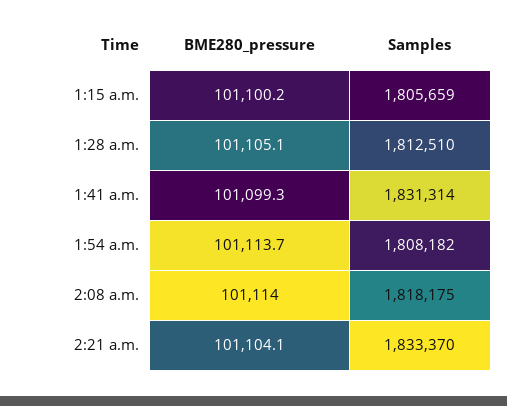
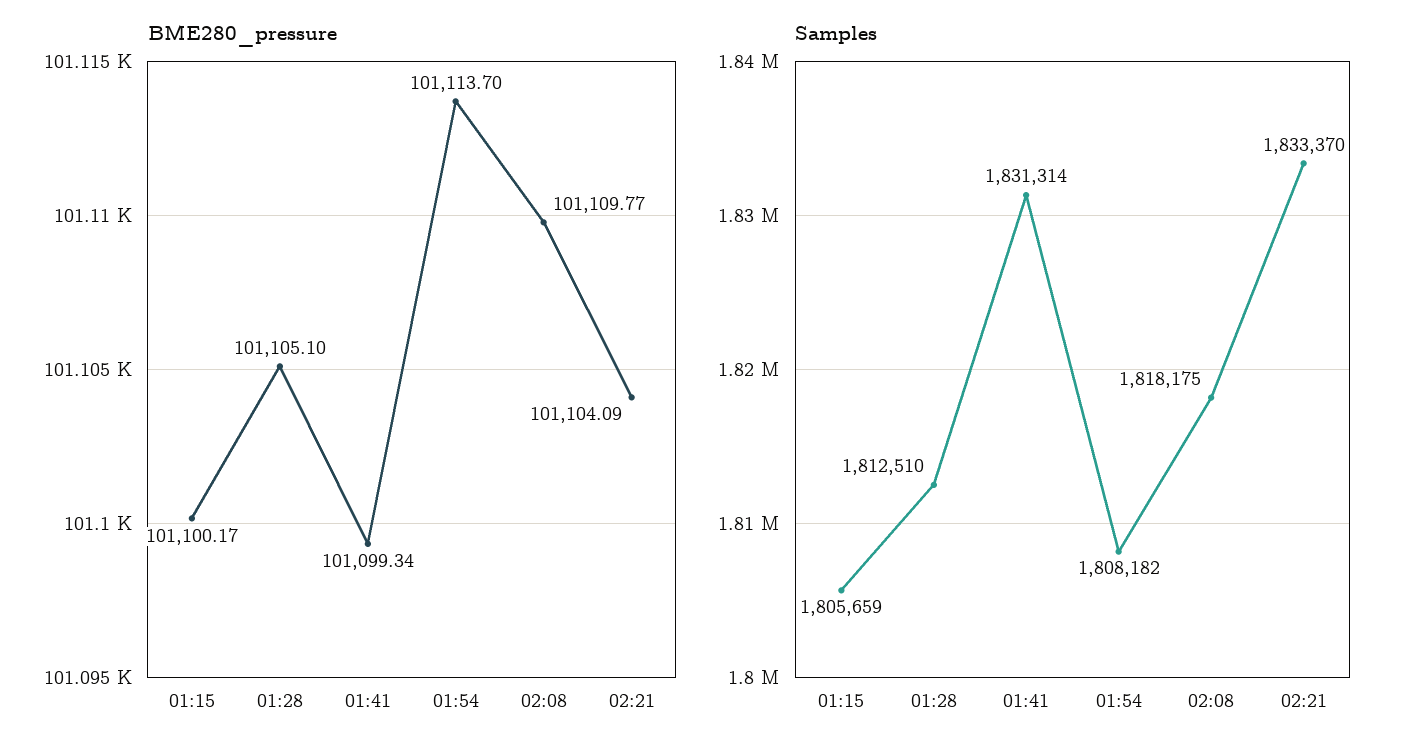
BME280_pressure, 2:08 a.m.: 101114 -> 101109.77

